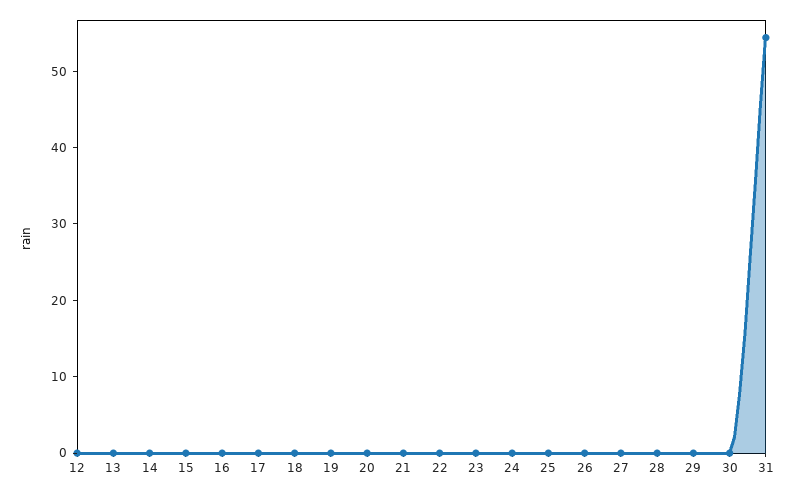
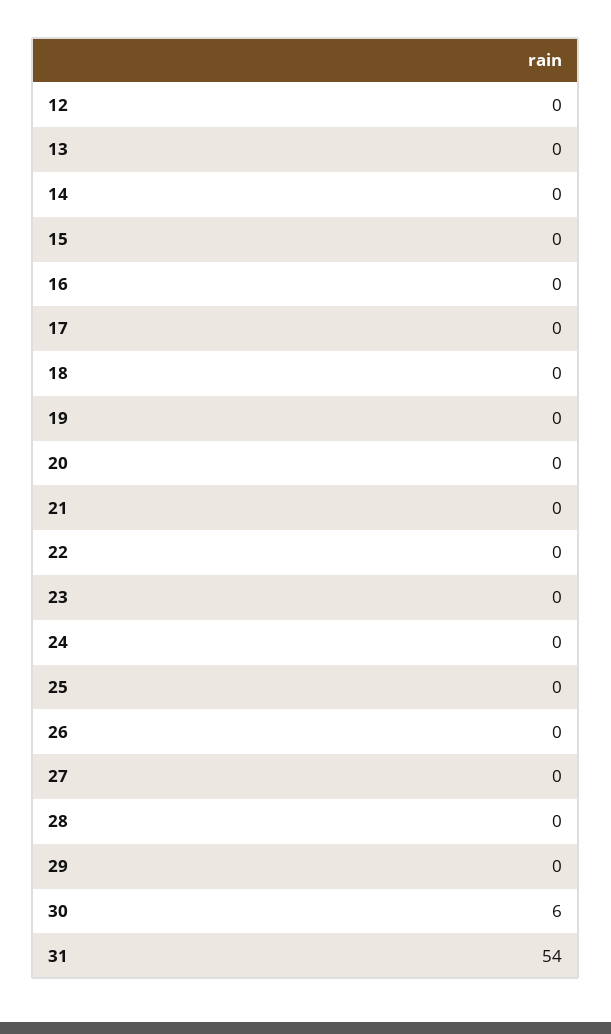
30: 0 -> 6

